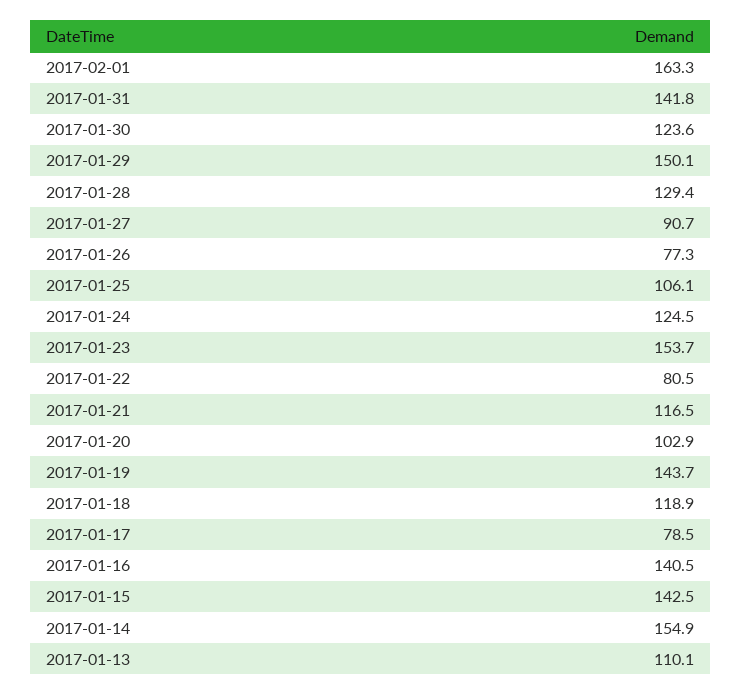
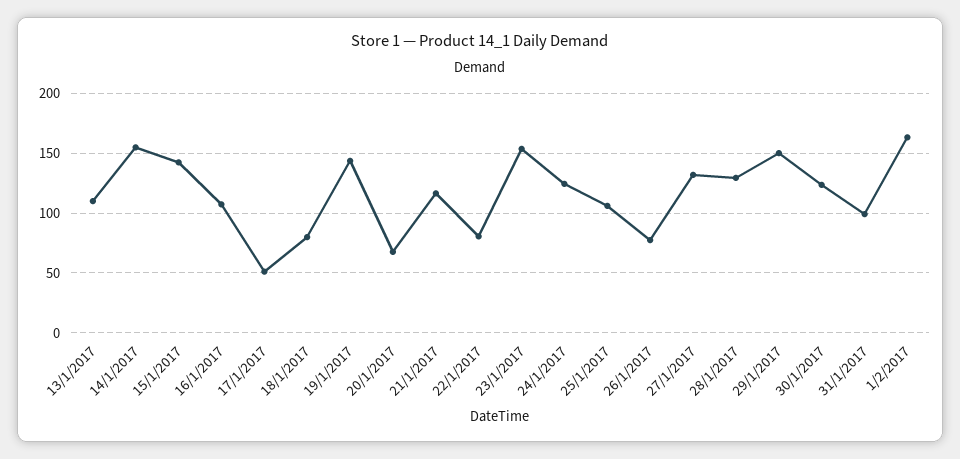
2017-01-31: 141.8 -> 100
2017-01-27: 90.7 -> 130
2017-01-20: 102.9 -> 70
2017-01-18: 118.9 -> 80
2017-01-17: 78.5 -> 50
2017-01-16: 140.5 -> 110

